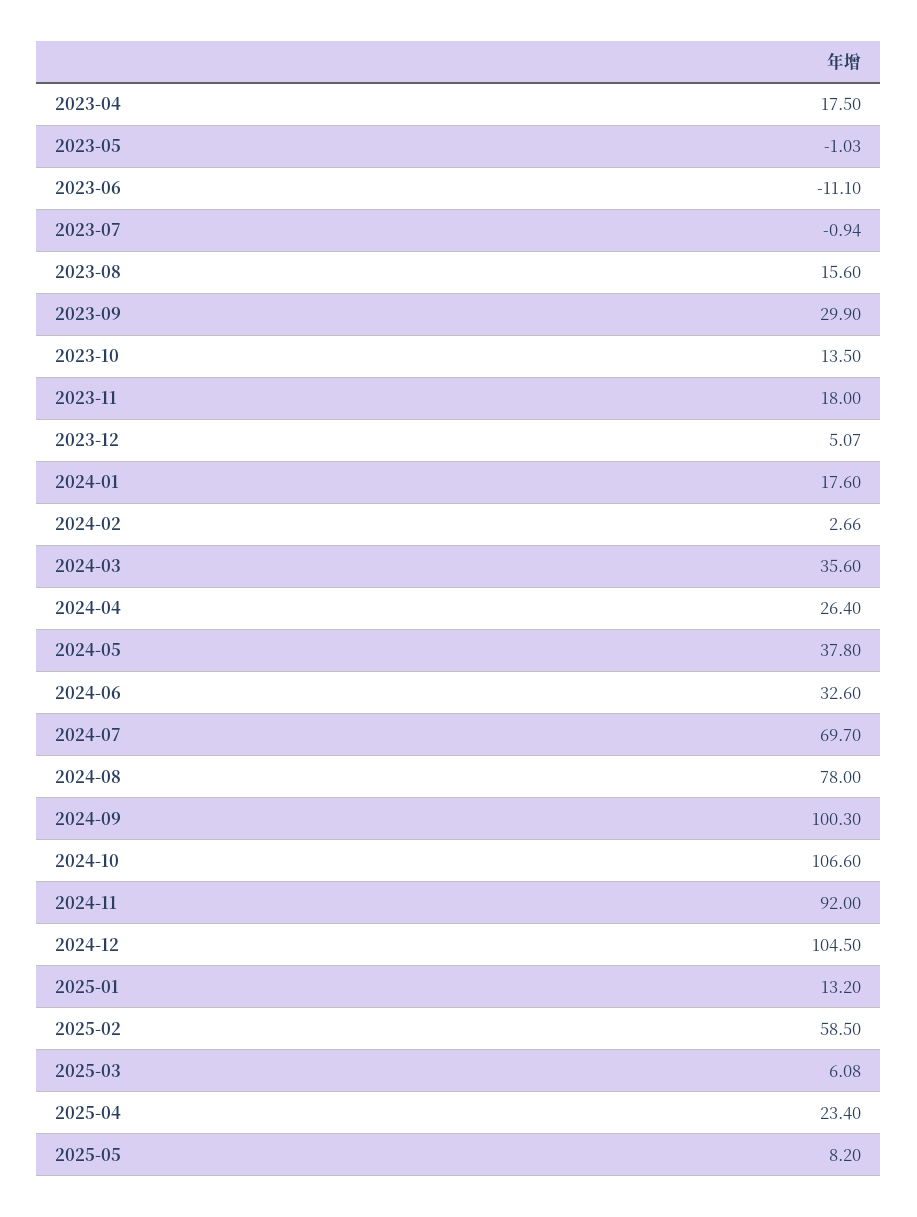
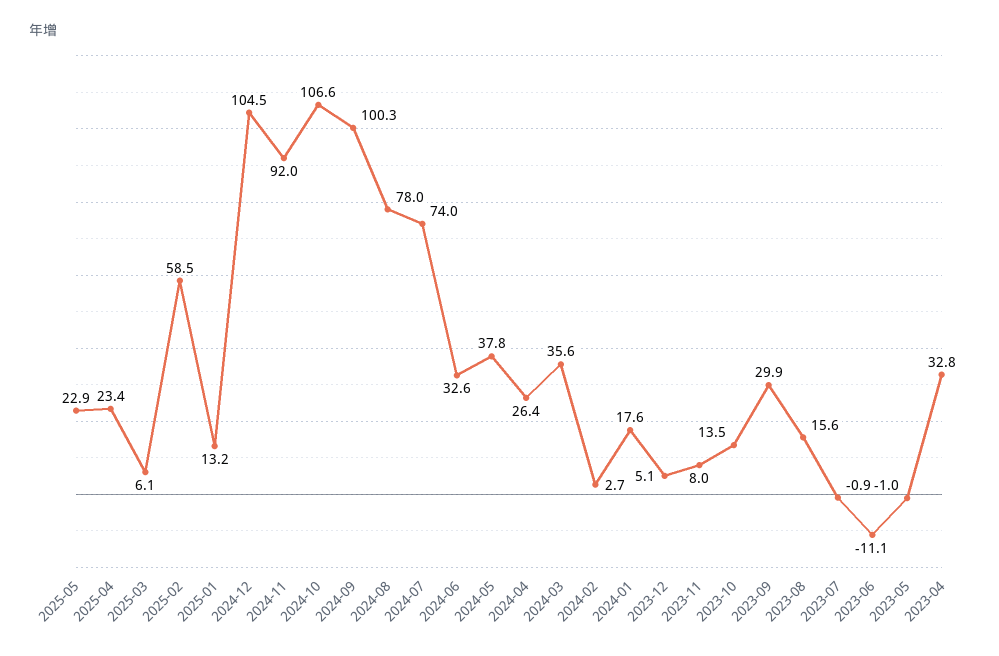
2023-04: 17.5 -> 32.8
2023-11: 18 -> 8
2024-07: 69.7 -> 74
2025-05: 8.2 -> 22.9

